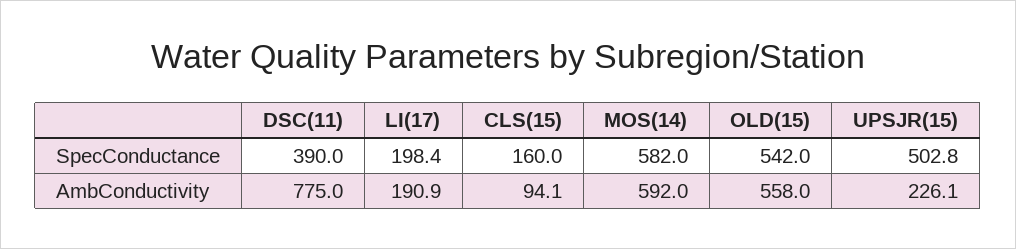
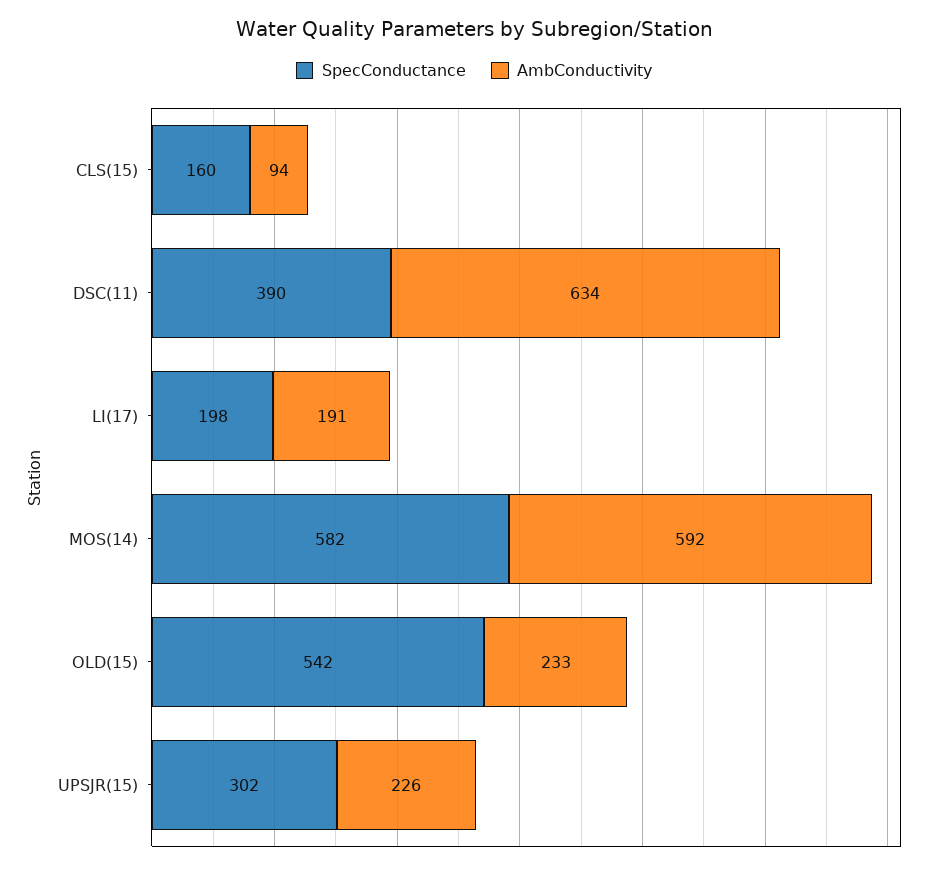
SpecConductance, UPSJR(15): 502.8 -> 302
AmbConductivity, DSC(11): 775 -> 634
AmbConductivity, OLD(15): 558 -> 233

